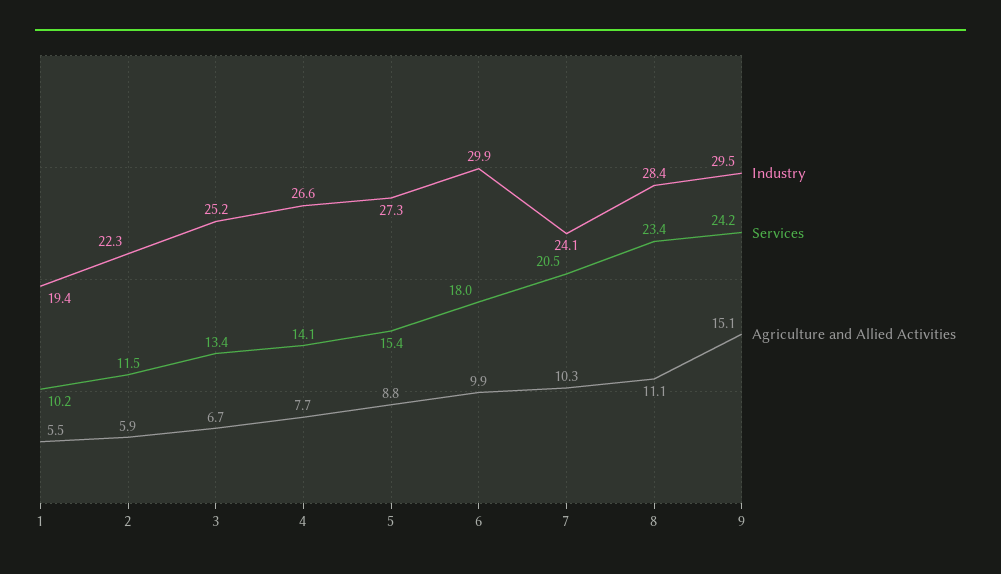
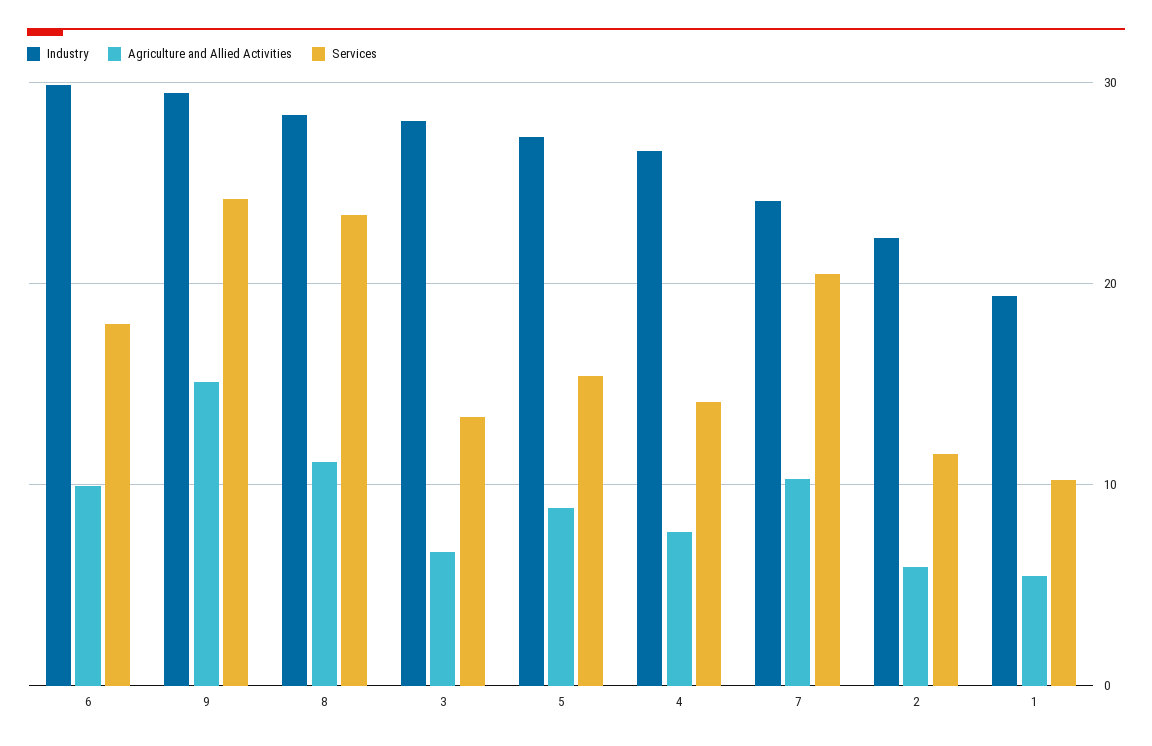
Industry, 3: 25.2 -> 28

